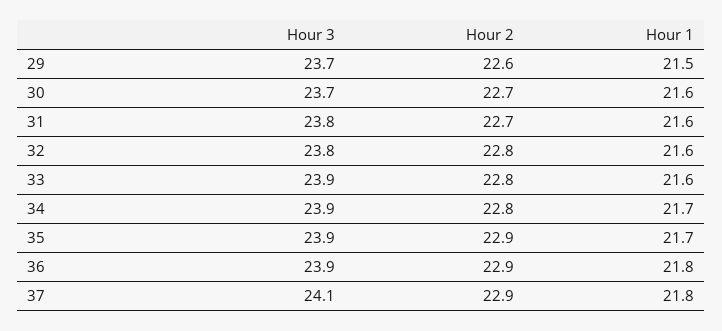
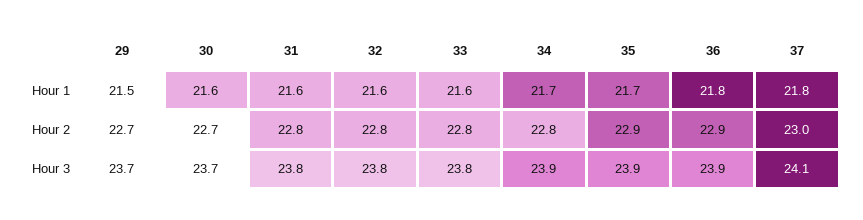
Hour 2, 29: 22.6 -> 22.7
Hour 2, 31: 22.7 -> 22.8
Hour 3, 33: 23.9 -> 23.8
Hour 2, 37: 22.9 -> 23

